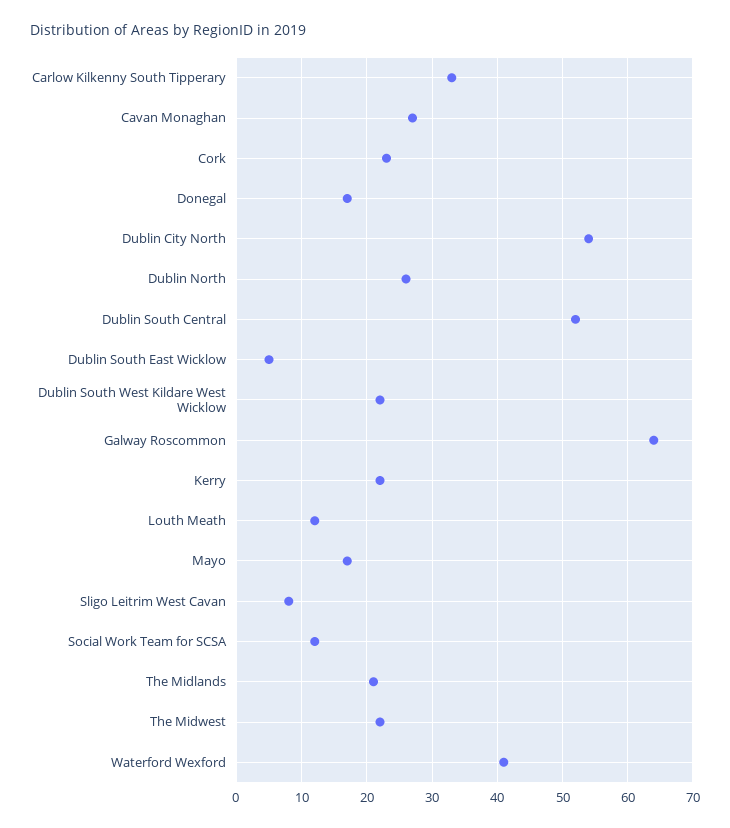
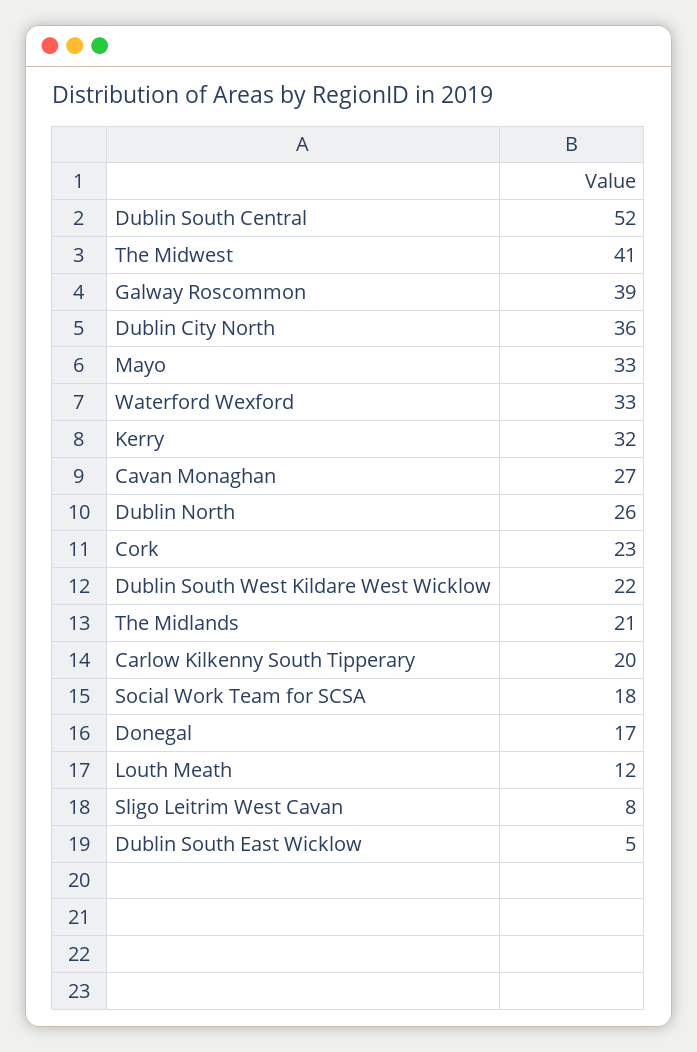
Carlow Kilkenny South Tipperary: 33 -> 20
Dublin City North: 54 -> 36
Galway Roscommon: 64 -> 39
Kerry: 22 -> 32
Mayo: 17 -> 33
Social Work Team for SCSA: 12 -> 18
The Midwest: 22 -> 41
Waterford Wexford: 41 -> 33

